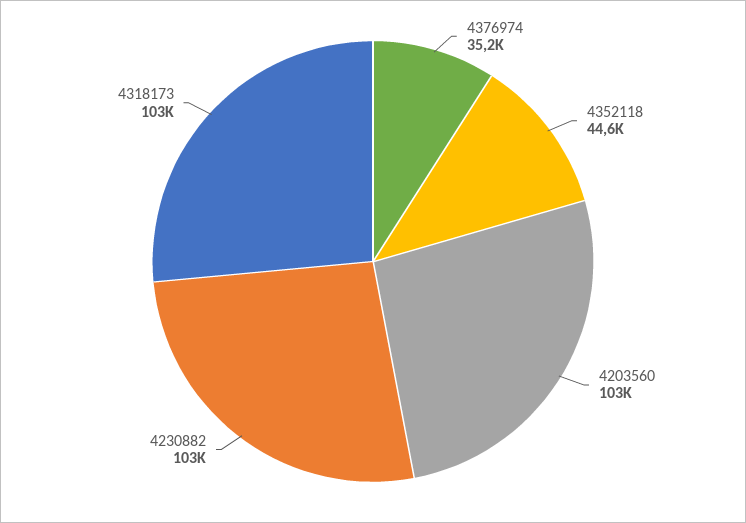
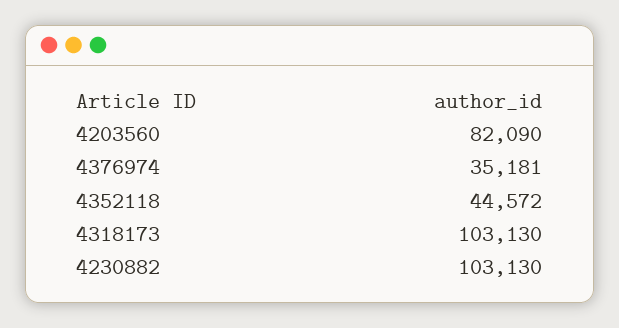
4203560: 103000 -> 82090

